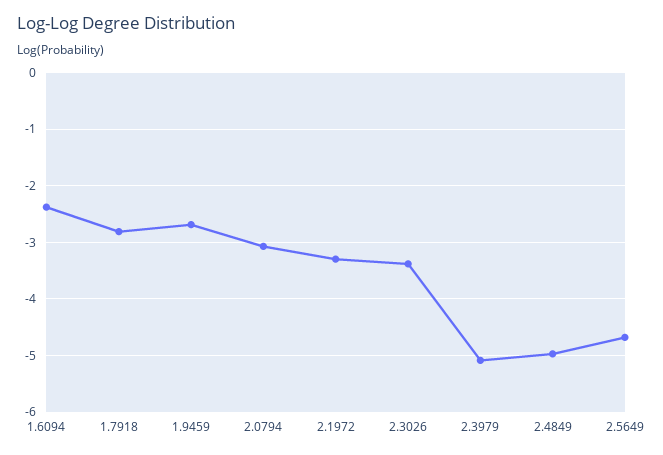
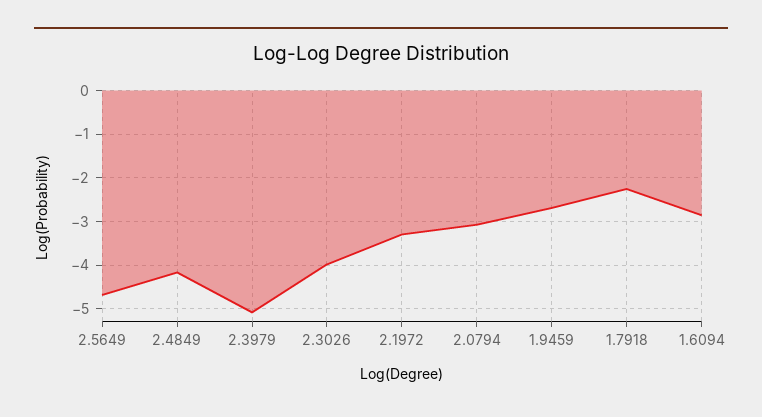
1.6094: -2.4 -> -2.8
1.7918: -2.8 -> -2.2
2.3026: -3.4 -> -4
2.4849: -5 -> -4.2

